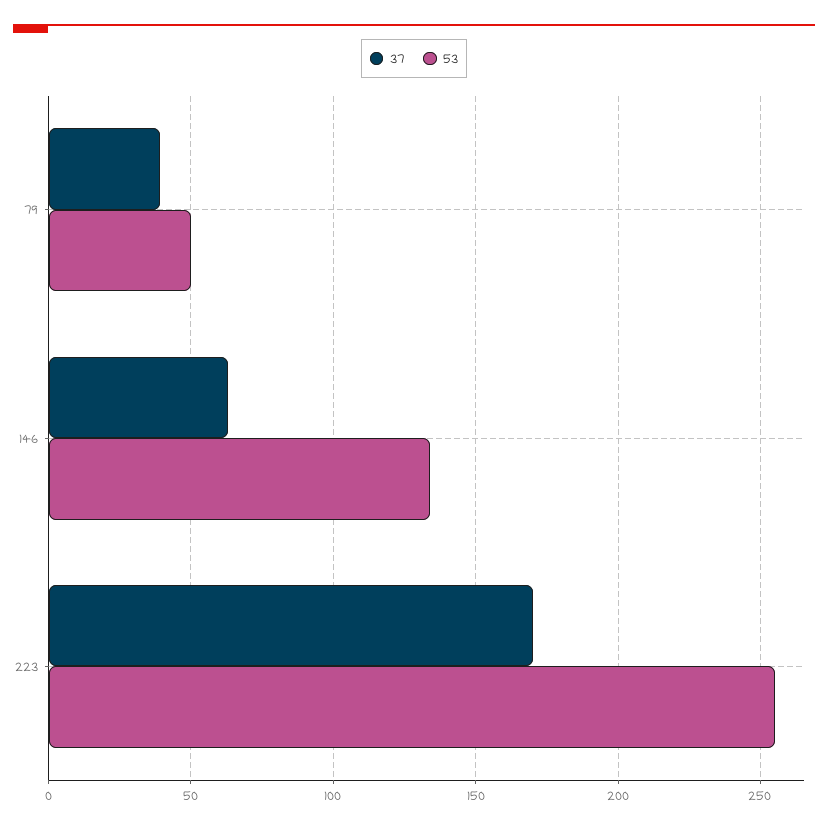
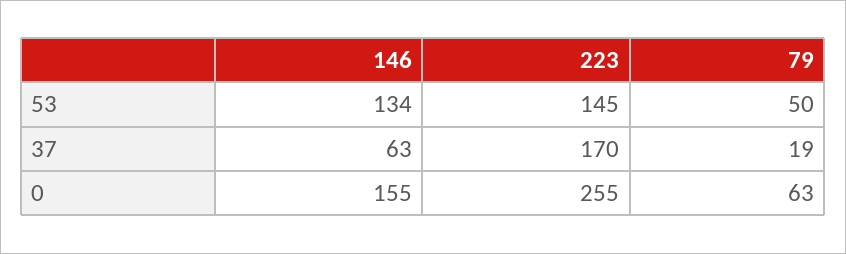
37, 79: 40 -> 19
53, 223: 255 -> 145
0, 146: none -> 155
0, 223: none -> 255
0, 79: none -> 63

